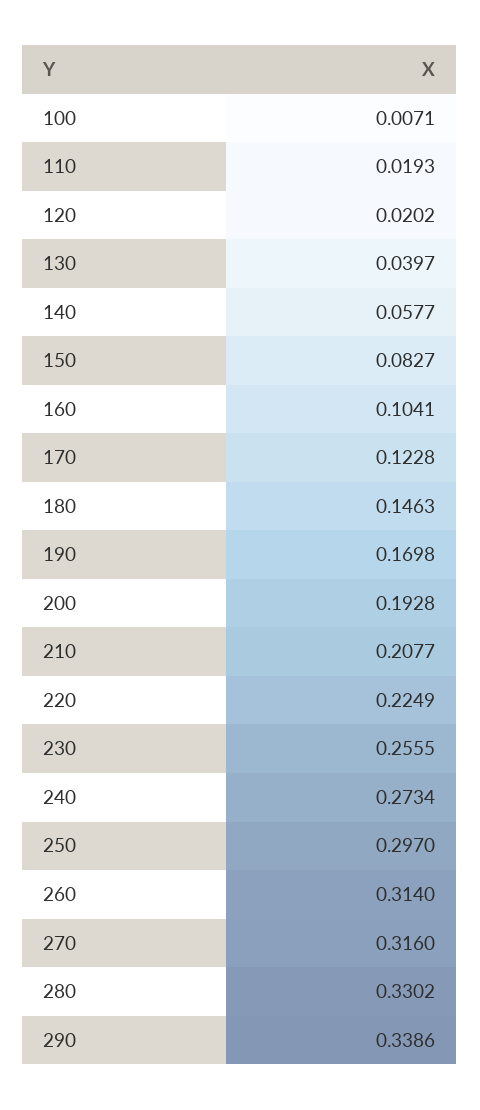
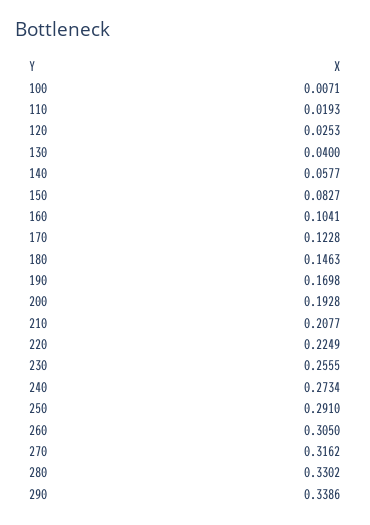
120: 0.0202 -> 0.0253
130: 0.0397 -> 0.04
250: 0.297 -> 0.291
260: 0.314 -> 0.305
270: 0.316 -> 0.3162

